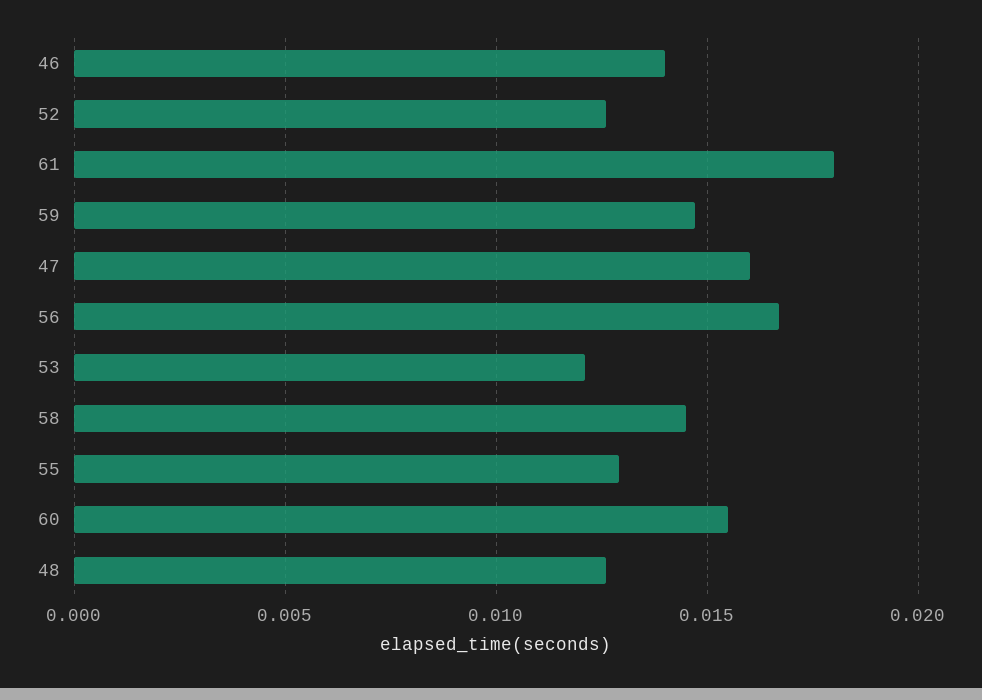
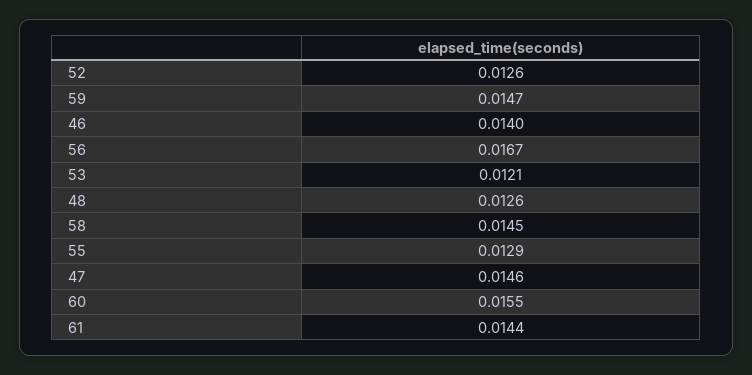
61: 0.018 -> 0.0144
47: 0.016 -> 0.0146

